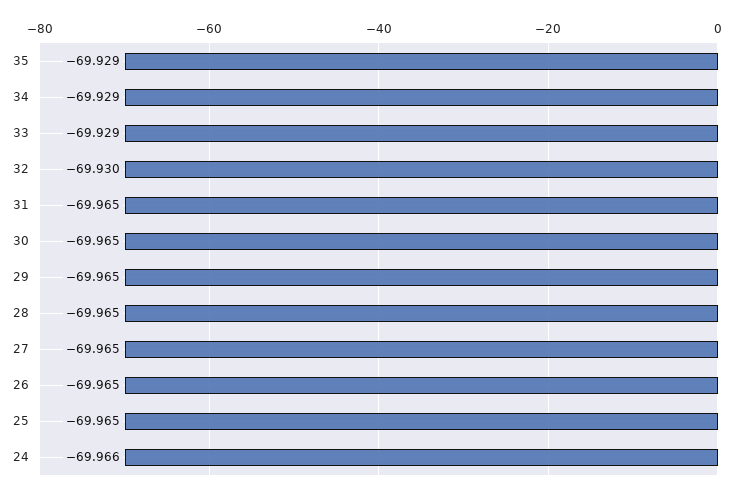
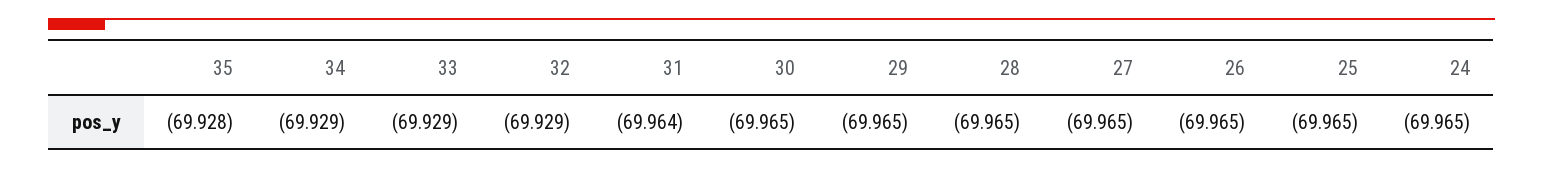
35: -69.929 -> -69.928
32: -69.93 -> -69.929
31: -69.965 -> -69.964
24: -69.966 -> -69.965

